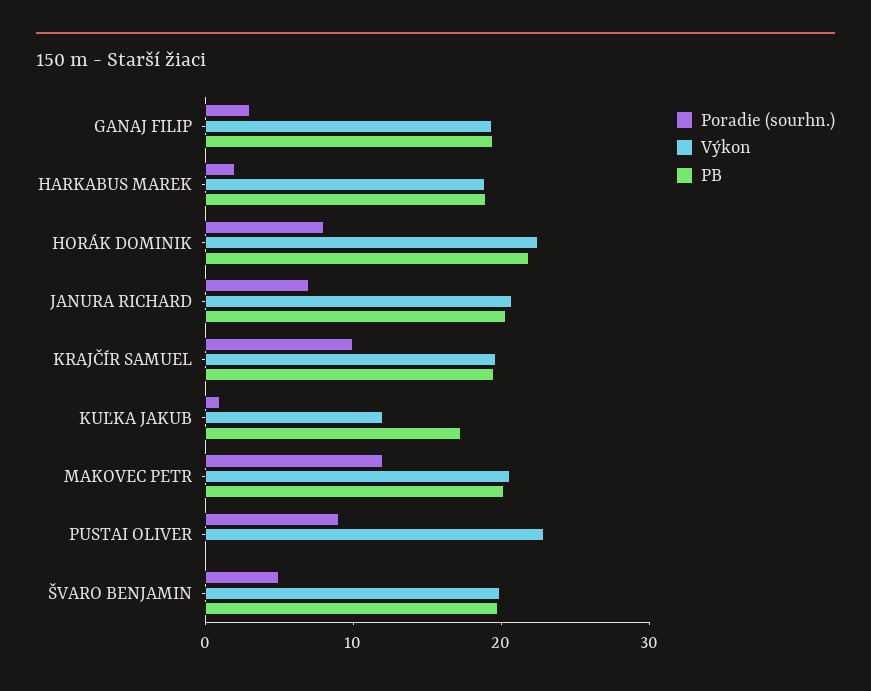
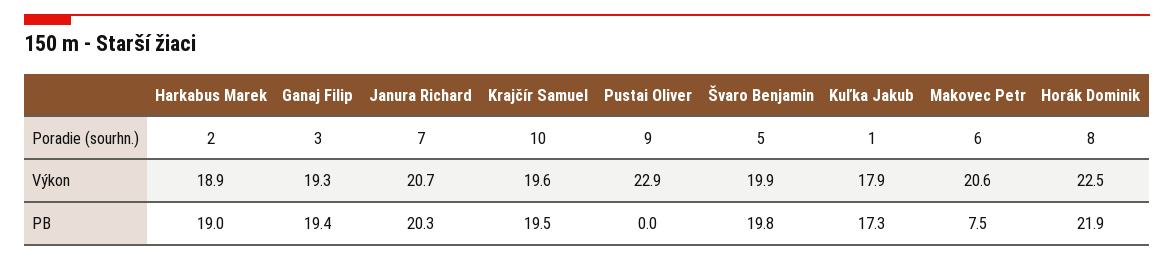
Výkon, KUĽKA JAKUB: 12 -> 17.9
Poradie (sourhn.), MAKOVEC PETR: 12 -> 6
PB, MAKOVEC PETR: 20 -> 7.5

